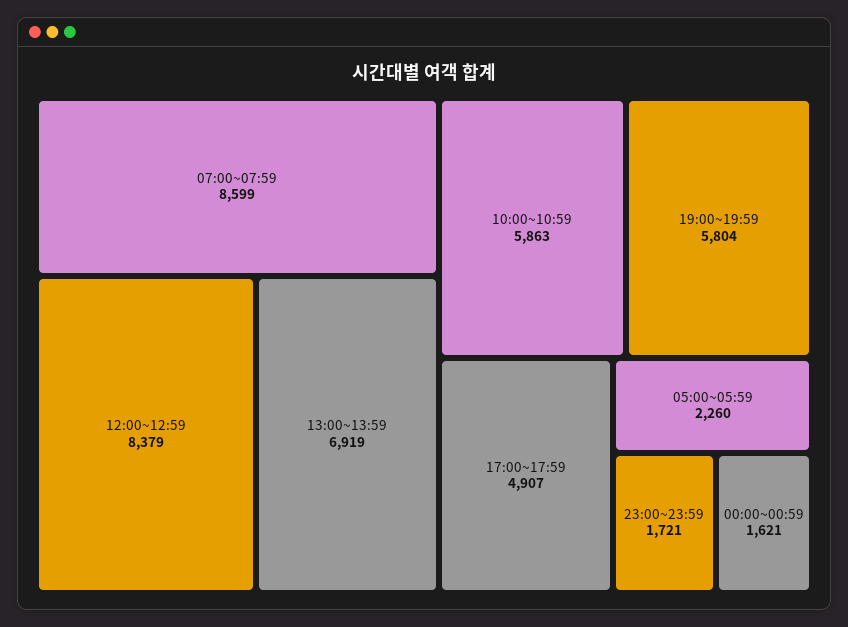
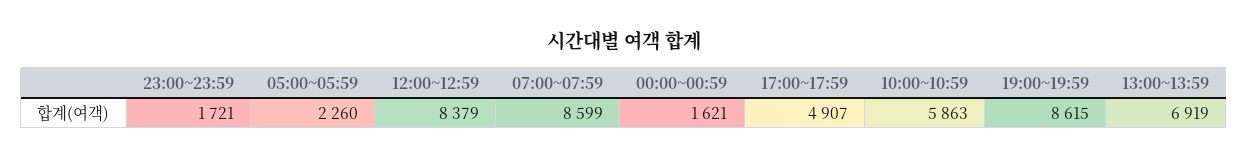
19:00~19:59: 5804 -> 8615

